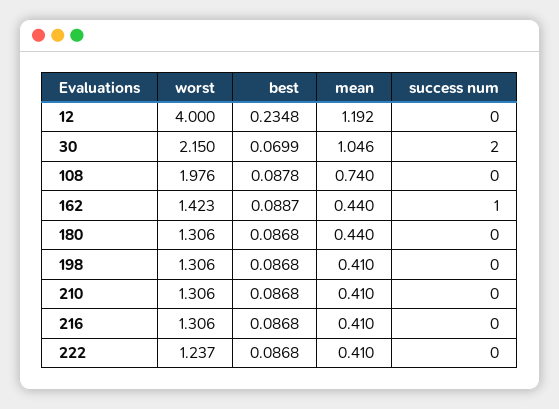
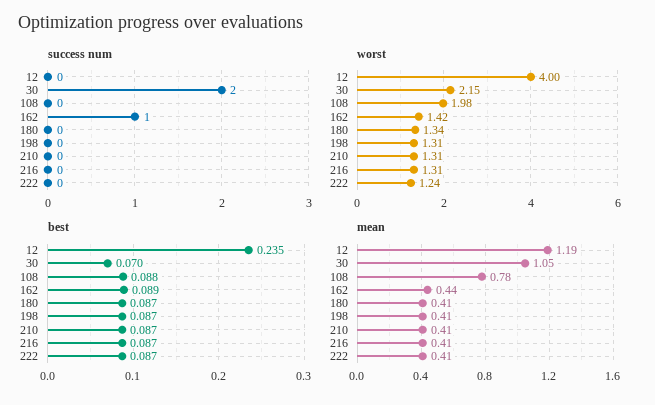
mean, 108: 0.74 -> 0.78
worst, 180: 1.306 -> 1.34
mean, 180: 0.44 -> 0.41

